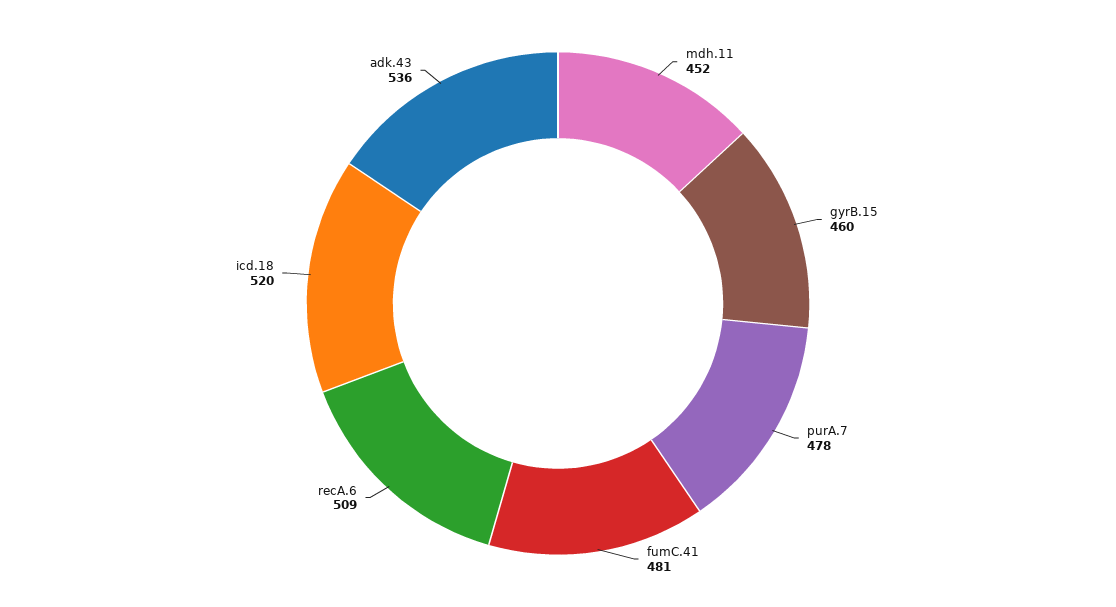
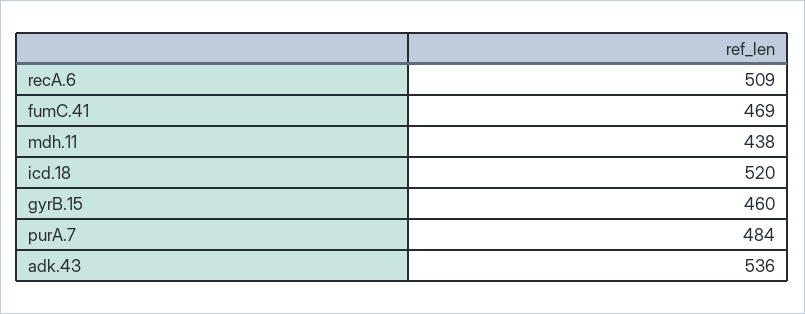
mdh.11: 452 -> 438
purA.7: 478 -> 484
fumC.41: 481 -> 469

